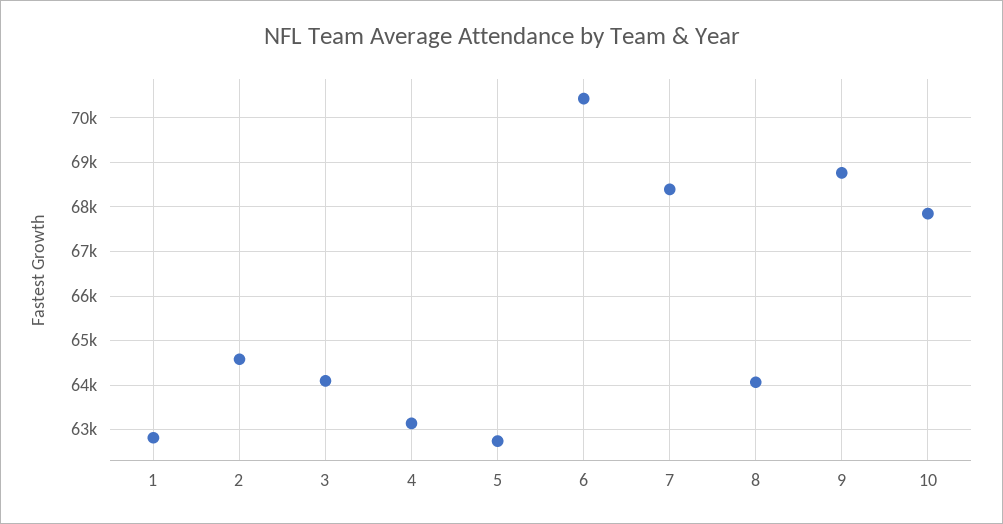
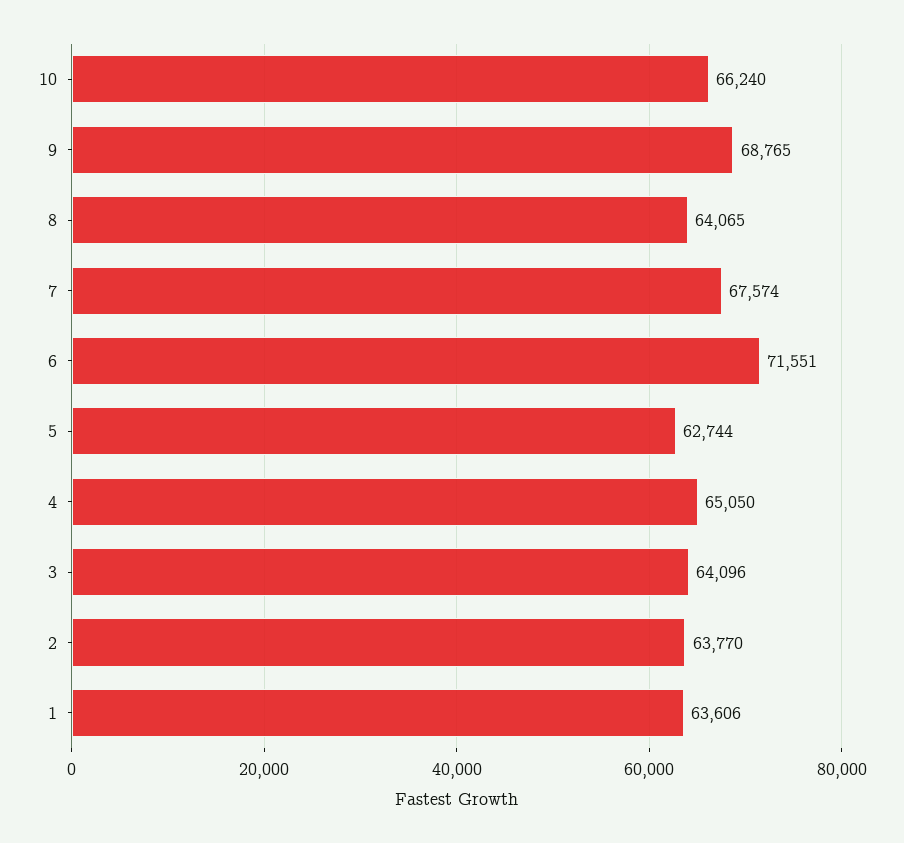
1: 62800 -> 63606
2: 64600 -> 63770
4: 63200 -> 65050
6: 70400 -> 71551
7: 68400 -> 67574
10: 67800 -> 66240

